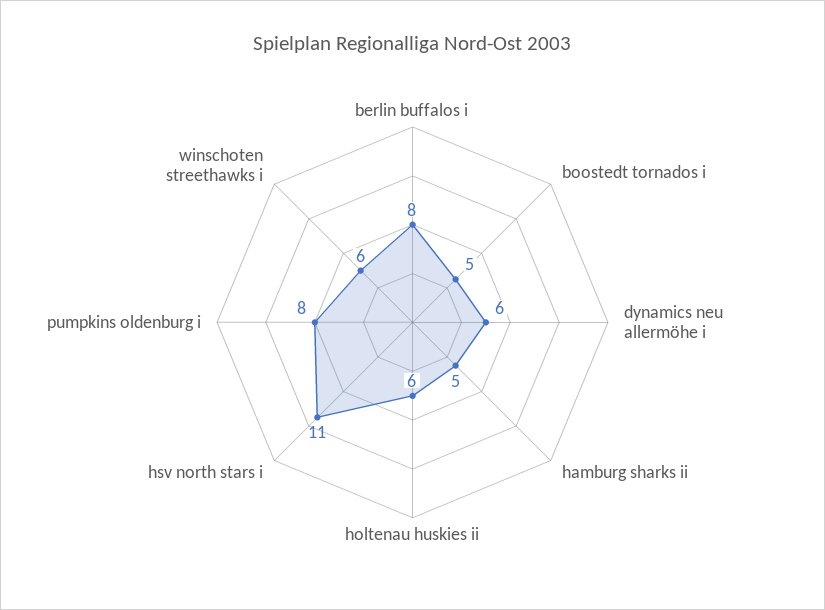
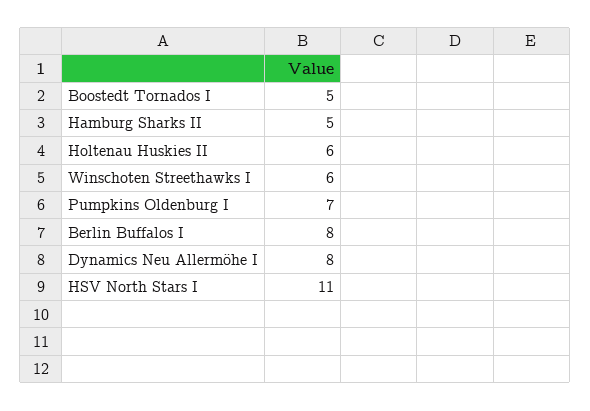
dynamics neu allermöhe i: 6 -> 8
pumpkins oldenburg i: 8 -> 7

